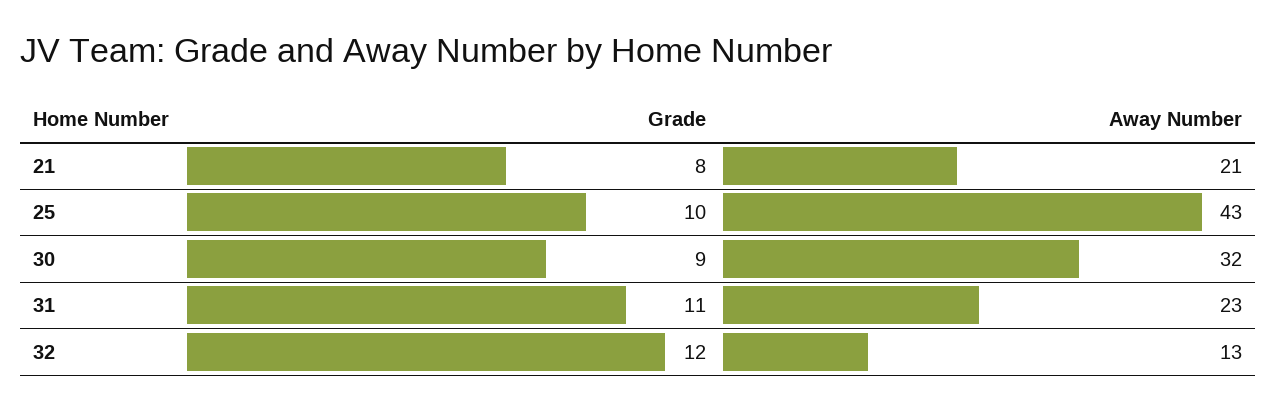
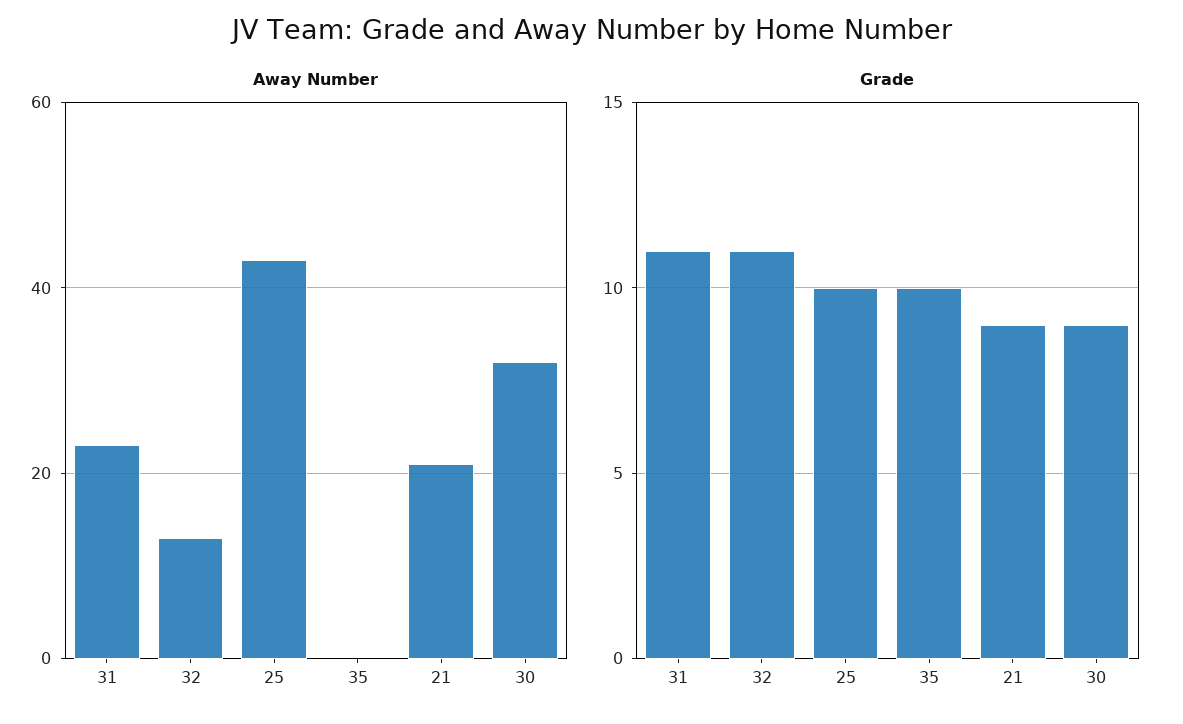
Grade, 21: 8 -> 9
Grade, 32: 12 -> 11
Away Number, 35: none -> 0
Grade, 35: none -> 10

